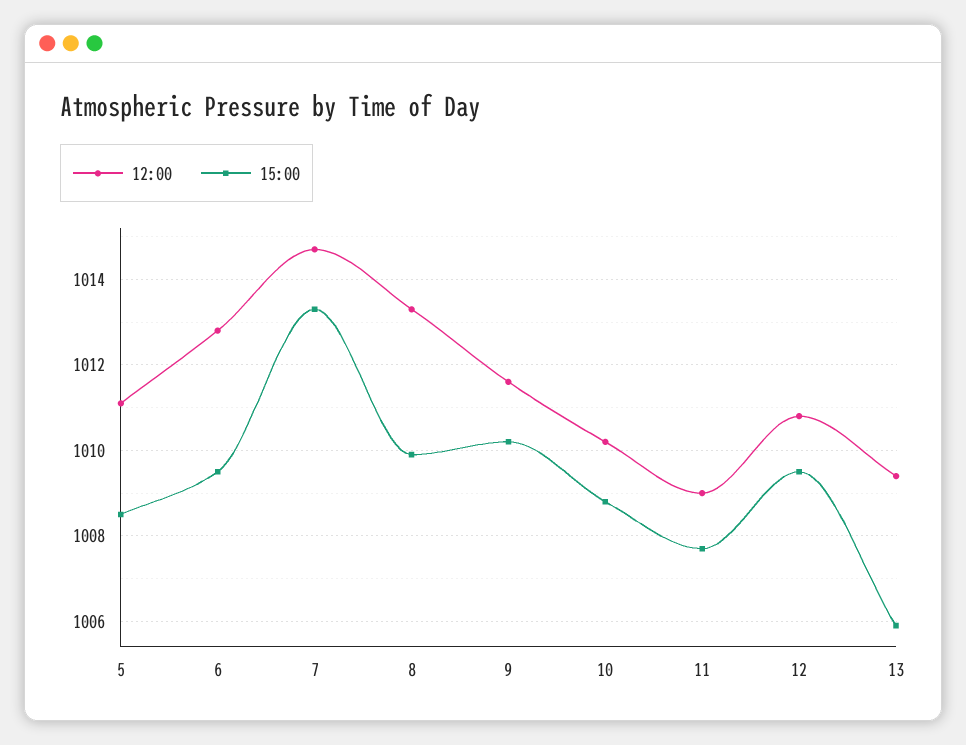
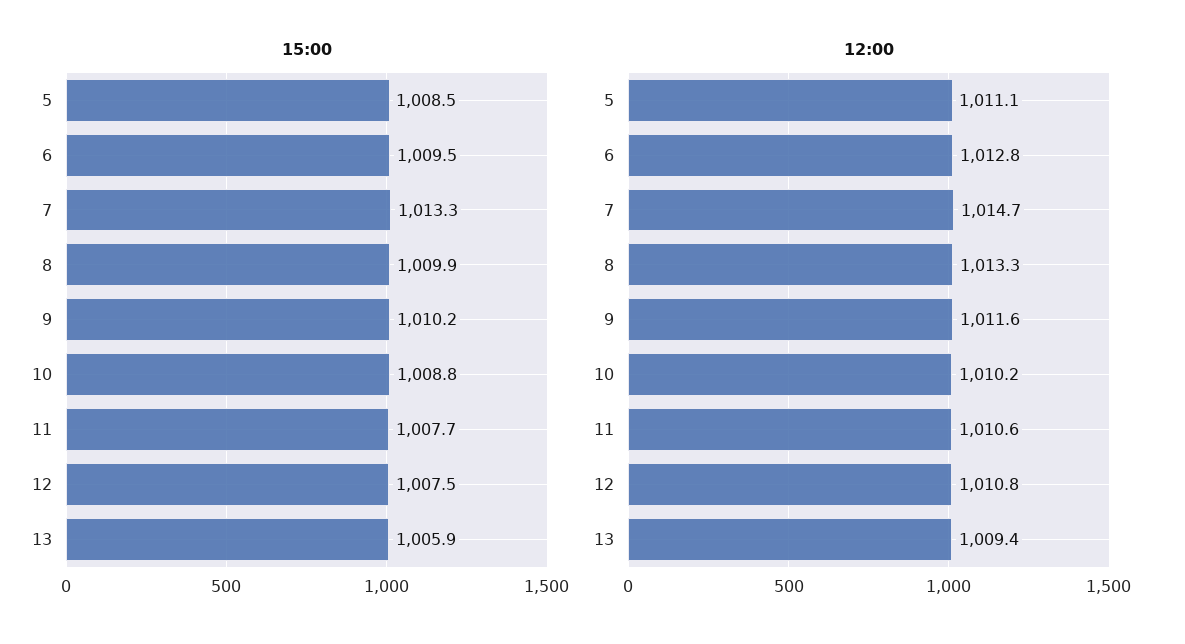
12:00, 11: 1009 -> 1010.6
15:00, 12: 1009.5 -> 1007.5

